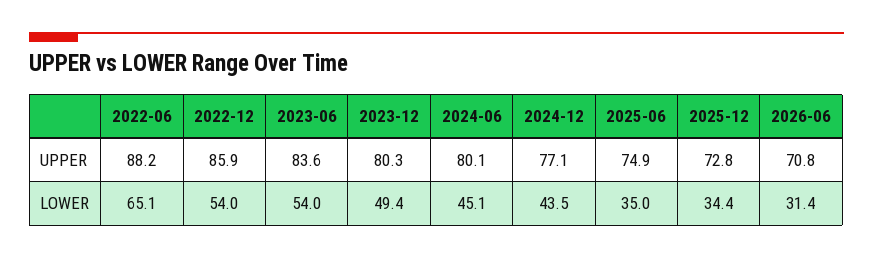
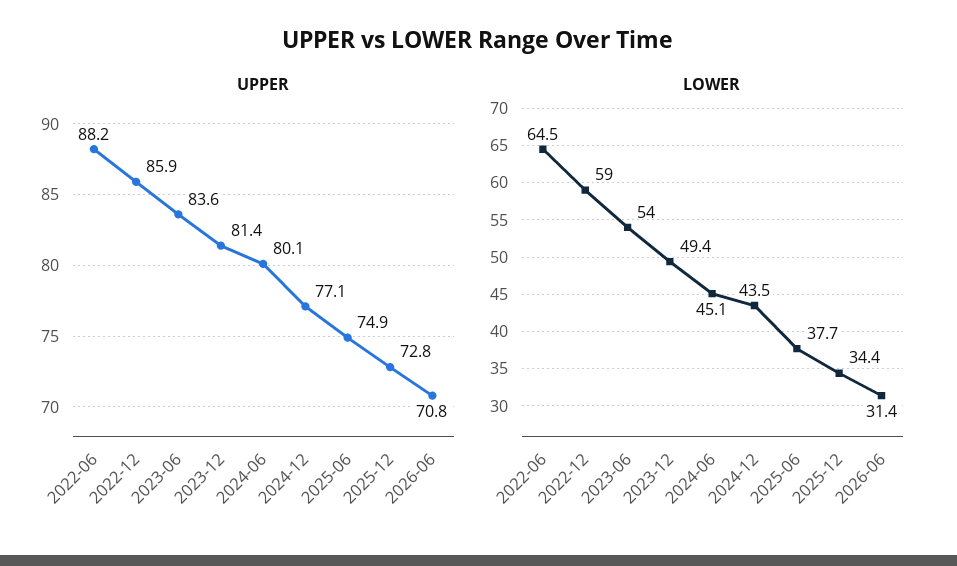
UPPER, 2023-12: 80.3 -> 81.4
LOWER, 2022-06: 65.1 -> 64.5
LOWER, 2022-12: 54 -> 59
LOWER, 2025-06: 35 -> 37.7

